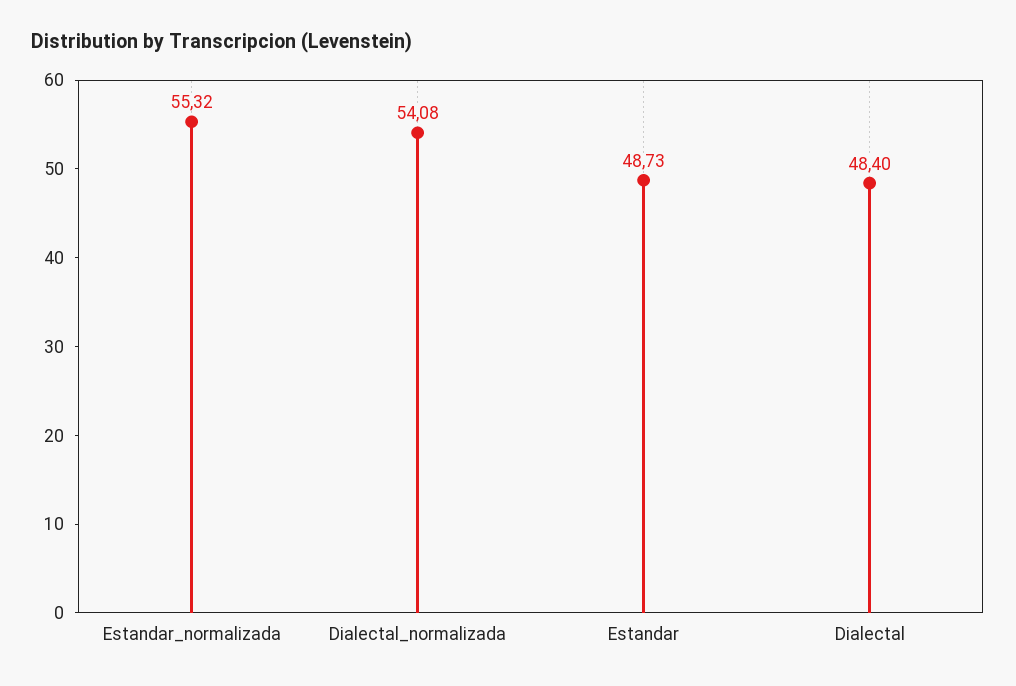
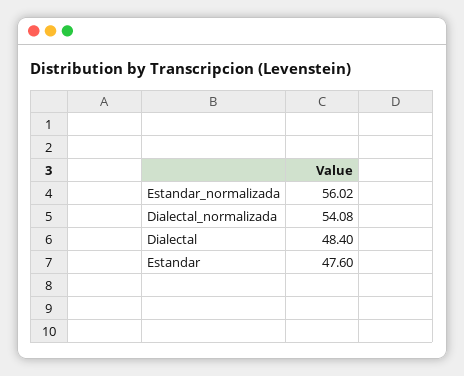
Estandar_normalizada: 55.32 -> 56.02
Estandar: 48.73 -> 47.6

